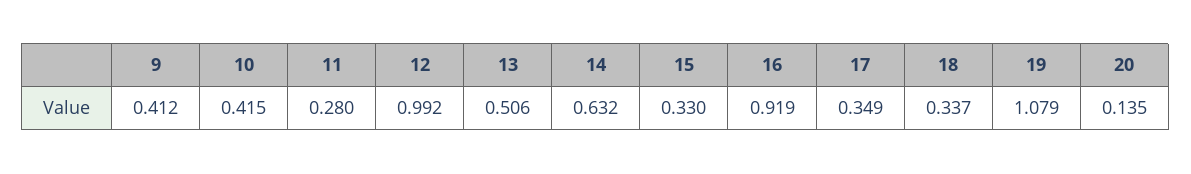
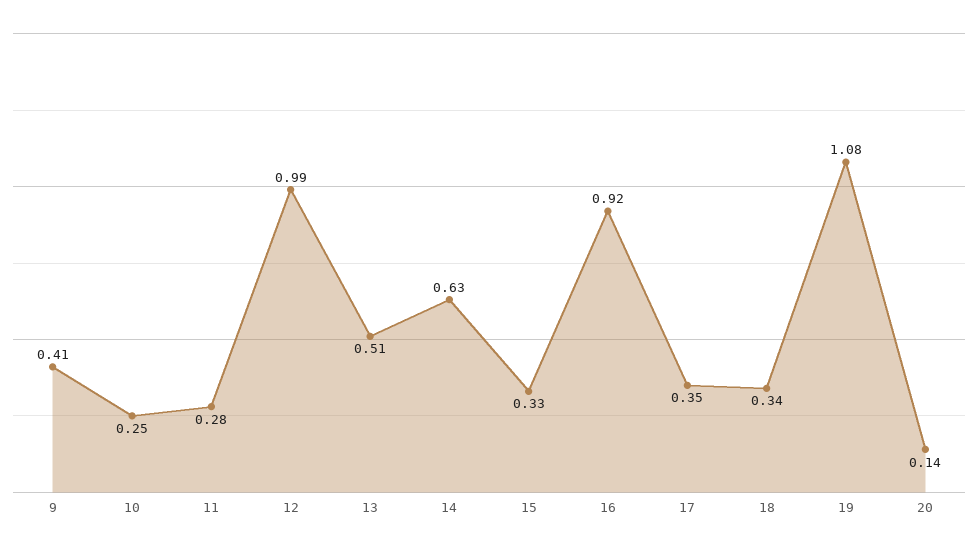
10: 0.415 -> 0.25

